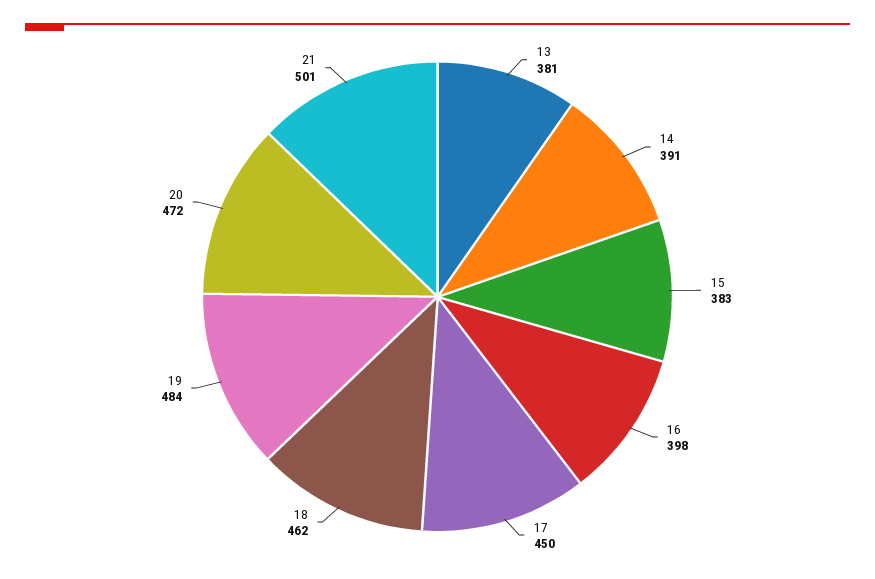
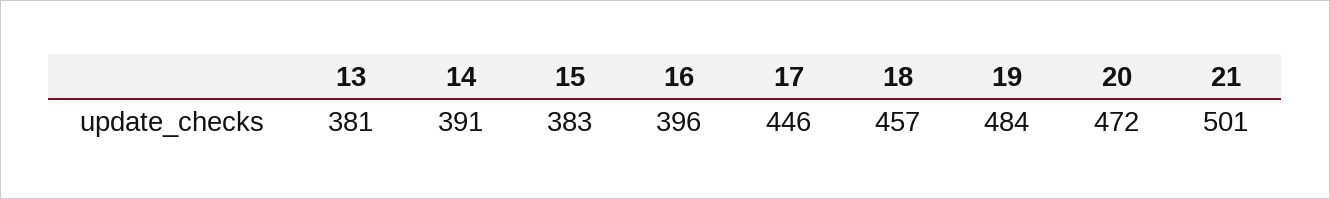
16: 398 -> 396
17: 450 -> 446
18: 462 -> 457

